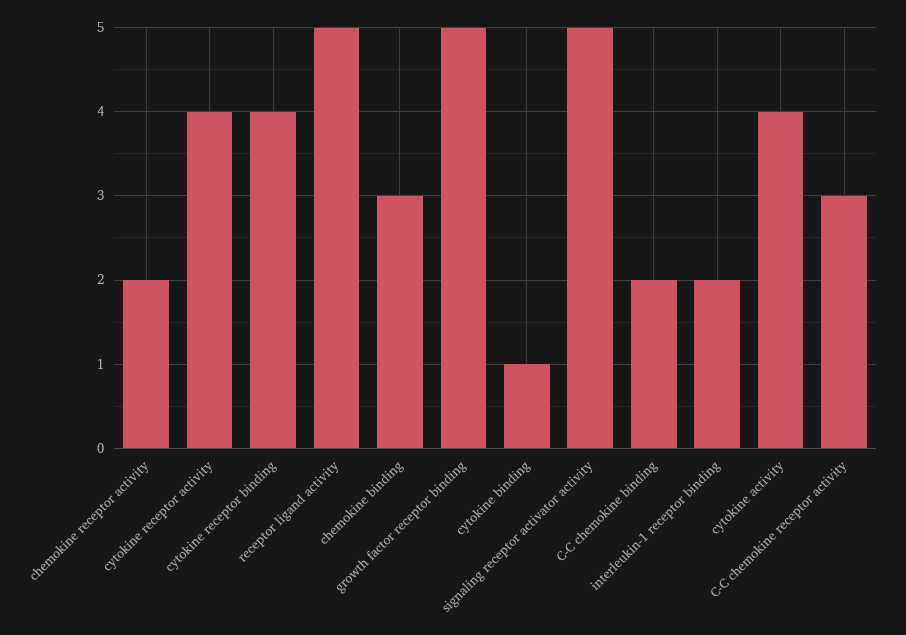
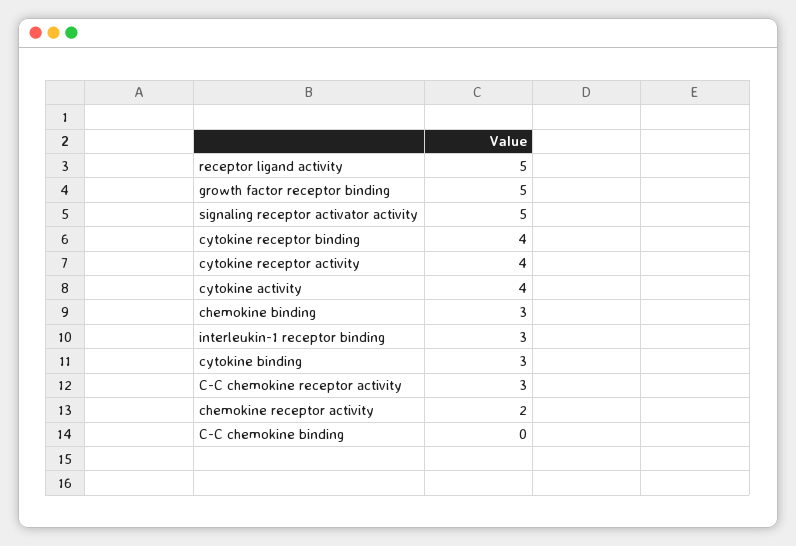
cytokine binding: 1 -> 3
C-C chemokine binding: 2 -> 0
interleukin-1 receptor binding: 2 -> 3

